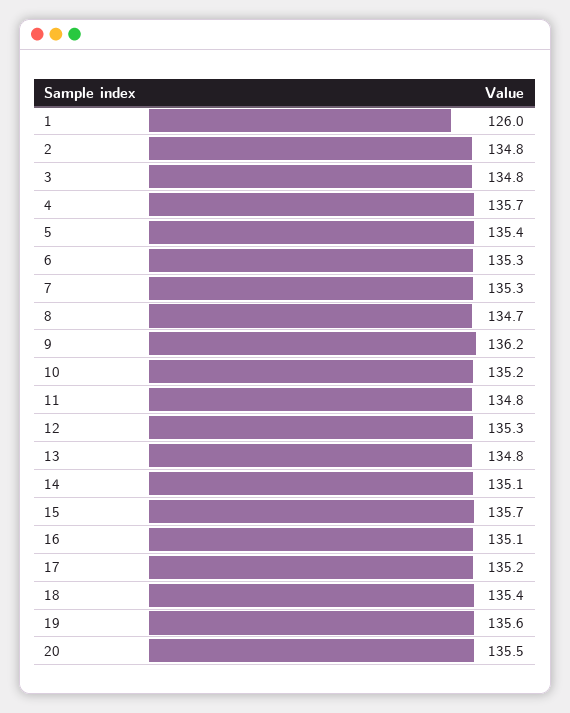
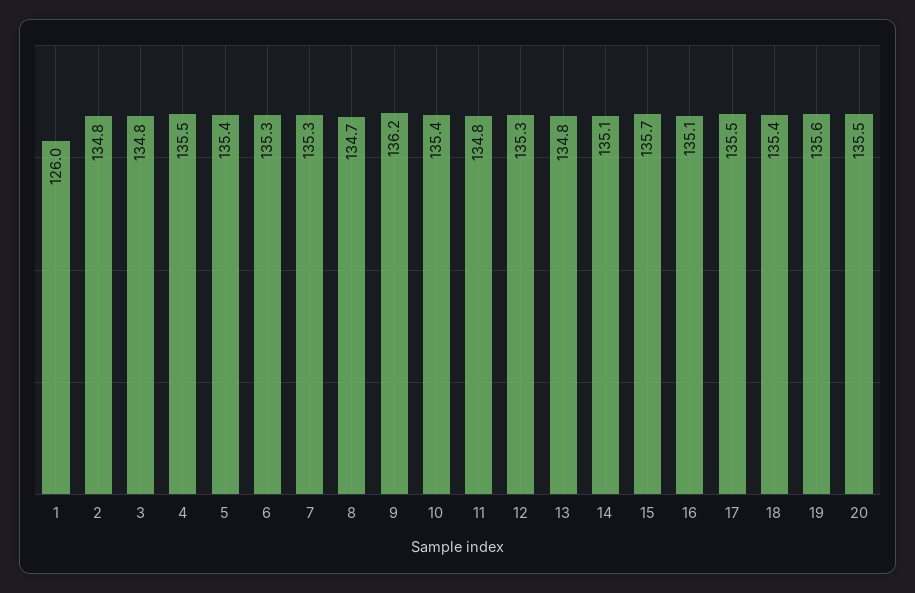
4: 135.7 -> 135.5
10: 135.2 -> 135.4
17: 135.2 -> 135.5

